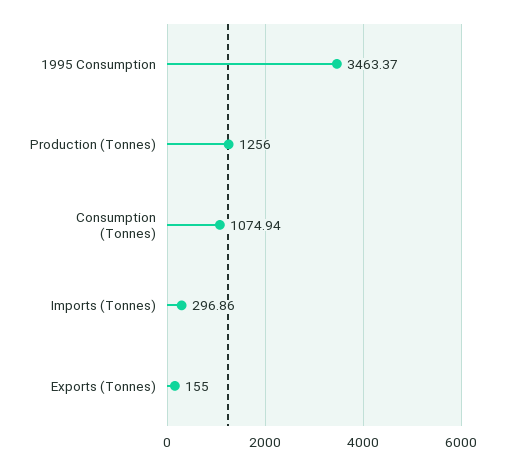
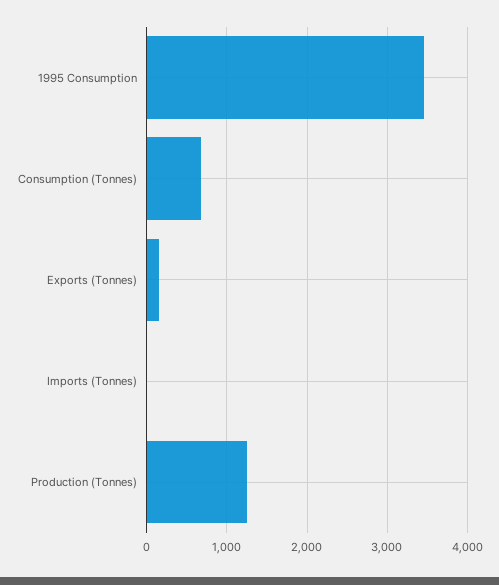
Consumption (Tonnes): 1074.94 -> 700
Imports (Tonnes): 296.86 -> 0

